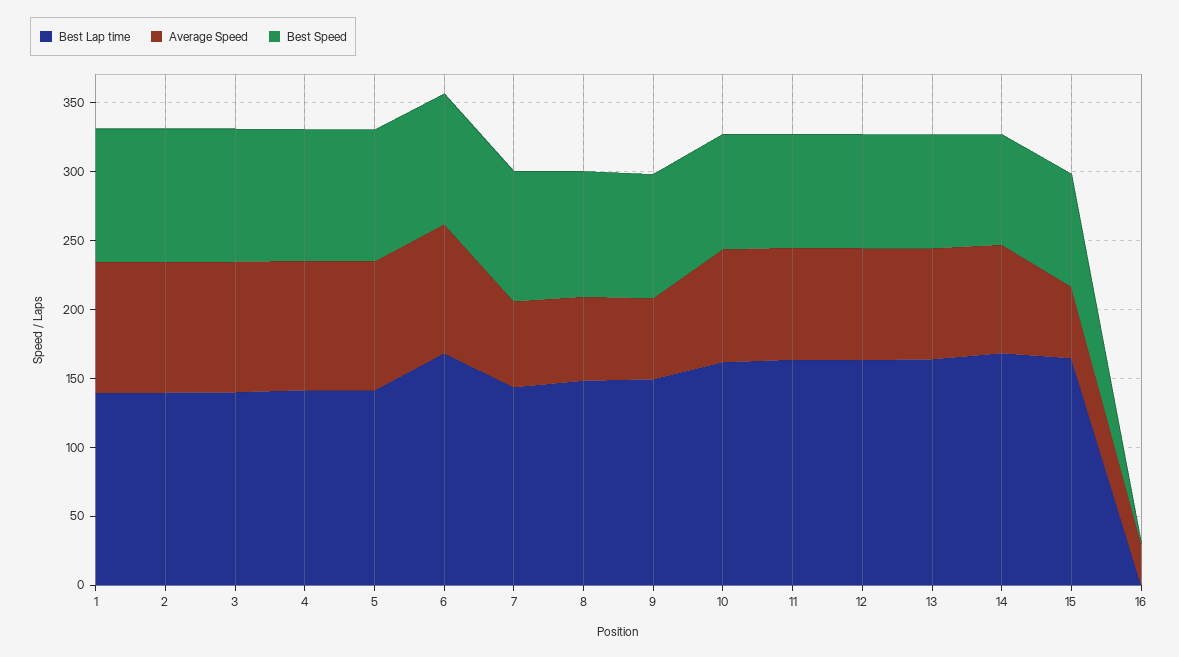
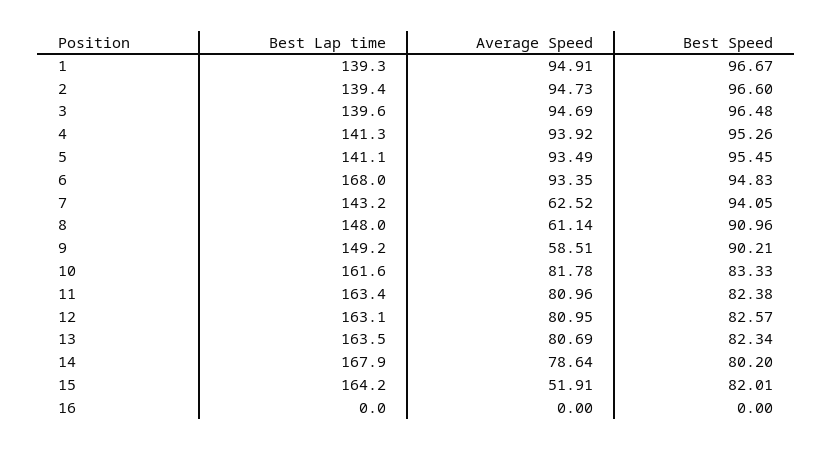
Average Speed, 16: 30 -> 0

